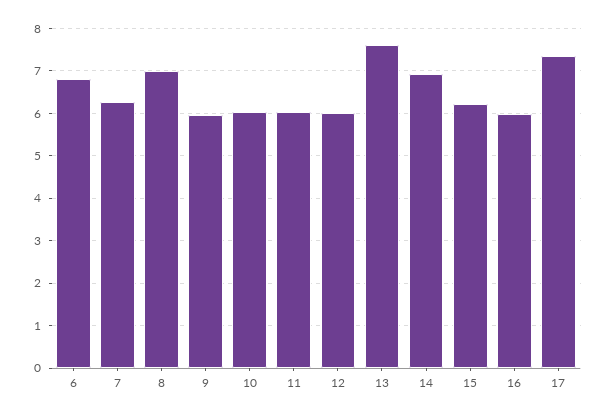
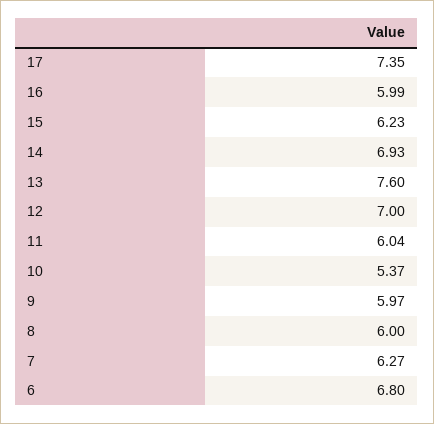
8: 7 -> 6
10: 6 -> 5.37
12: 6 -> 7

